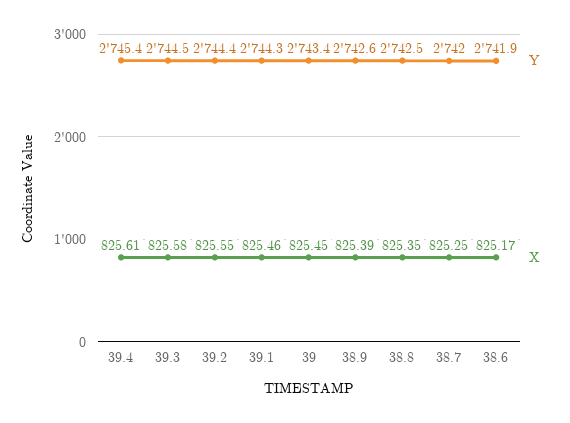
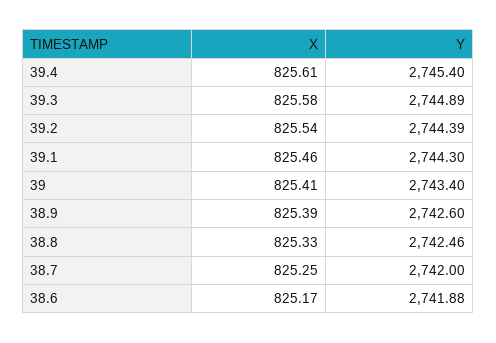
Y, 39.3: 2744.5 -> 2744.89
X, 39.2: 825.55 -> 825.54
X, 39: 825.45 -> 825.41
X, 38.8: 825.35 -> 825.33

